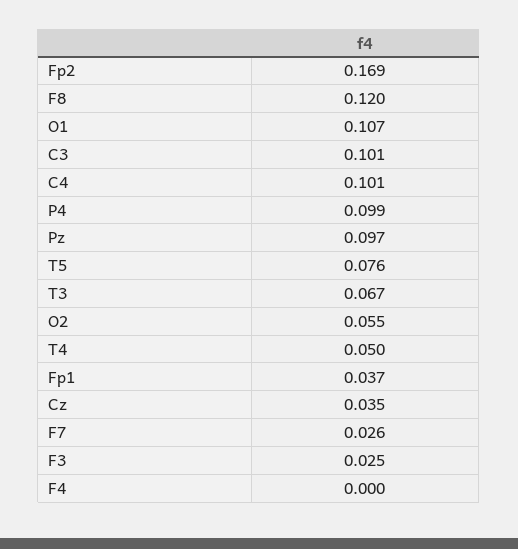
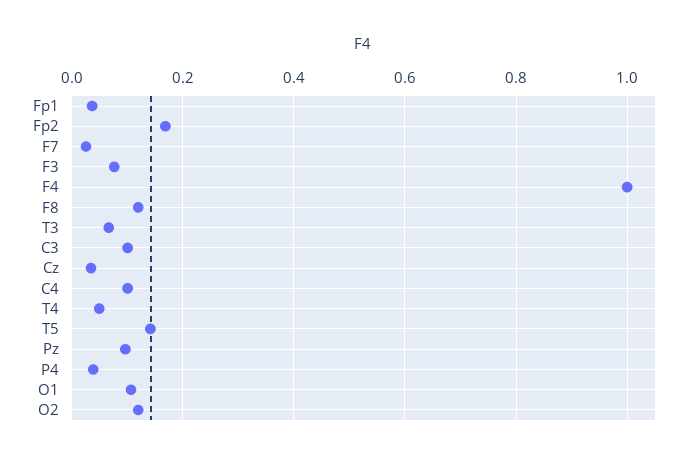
P4: 0.099 -> 0.04
T5: 0.076 -> 0.14
O2: 0.055 -> 0.12
F3: 0.025 -> 0.08
F4: 0 -> 1

